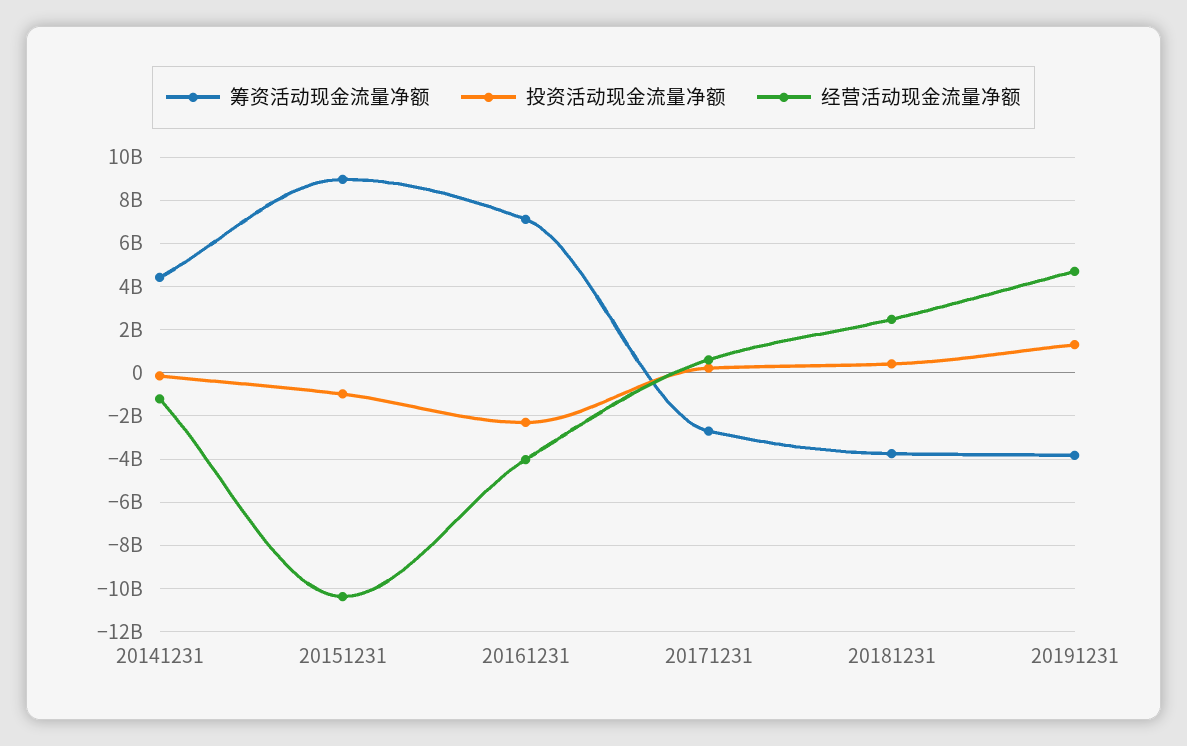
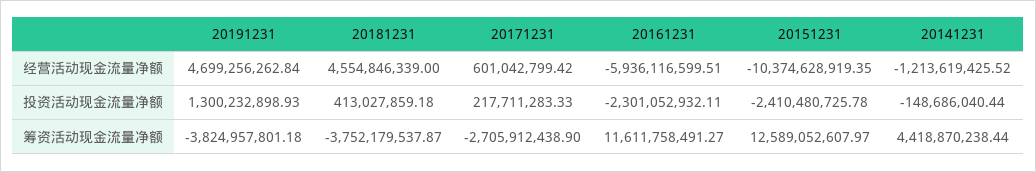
筹资活动现金流量净额, 20151231: 9000000000 -> 12589052607.97
投资活动现金流量净额, 20151231: -1000000000 -> -2410480725.78
筹资活动现金流量净额, 20161231: 7000000000 -> 11611758491.27
经营活动现金流量净额, 20161231: -4000000000 -> -5936116599.51
经营活动现金流量净额, 20181231: 2500000000 -> 4554846339

